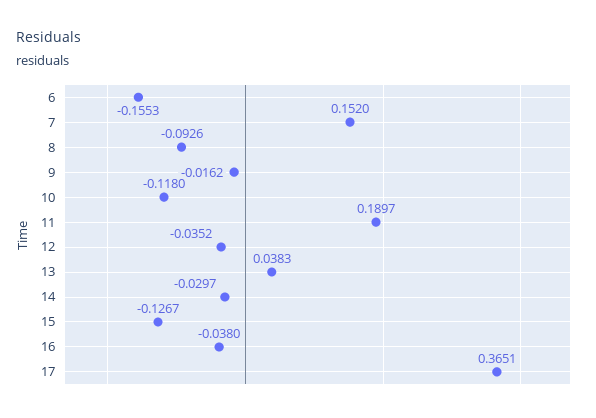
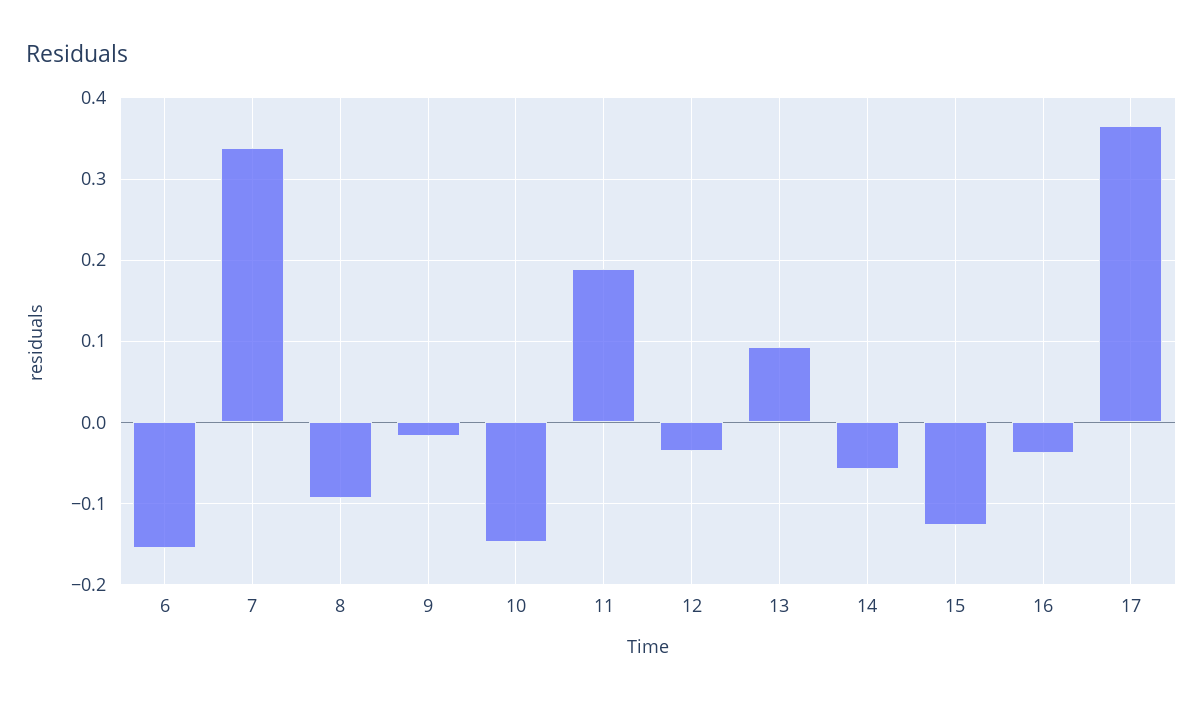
7: 0.152 -> 0.34
10: -0.118 -> -0.15
13: 0.0383 -> 0.09
14: -0.0297 -> -0.06

